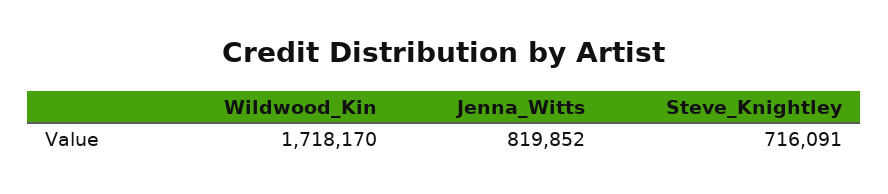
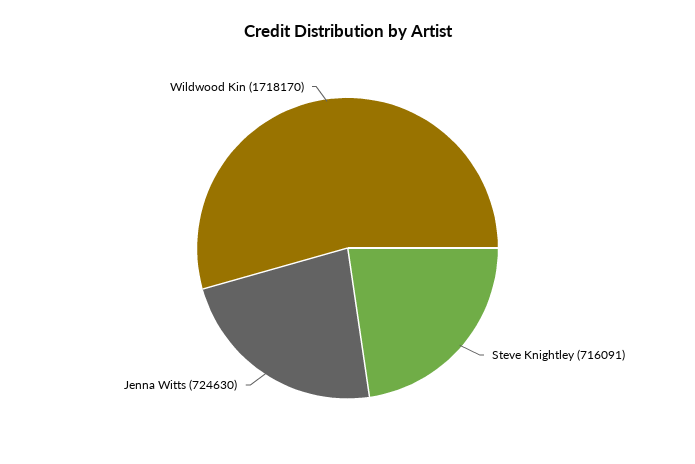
Jenna_Witts: 819852 -> 724630

